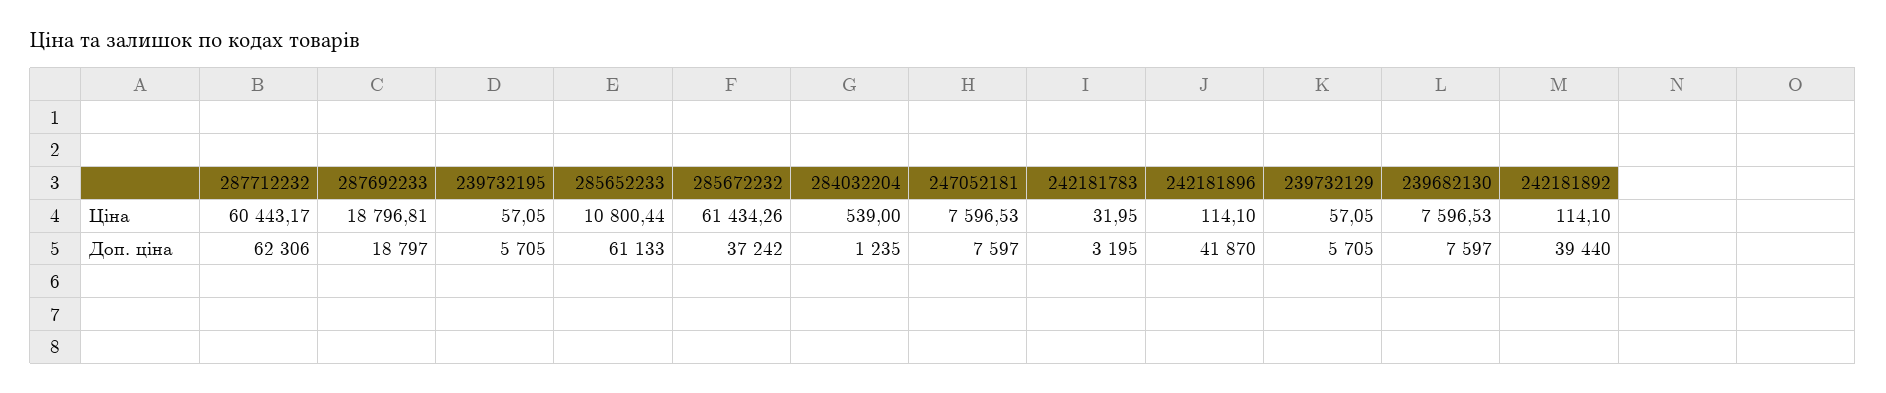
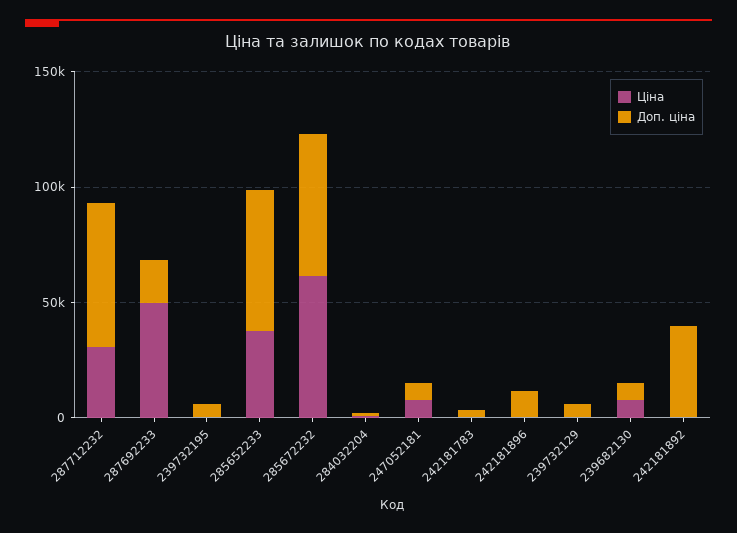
Ціна, 287712232: 60443.17 -> 30000
Ціна, 287692233: 18796.81 -> 50000
Ціна, 285652233: 10800.44 -> 40000
Доп. ціна, 285672232: 37242 -> 60000
Доп. ціна, 242181896: 41870 -> 10000

